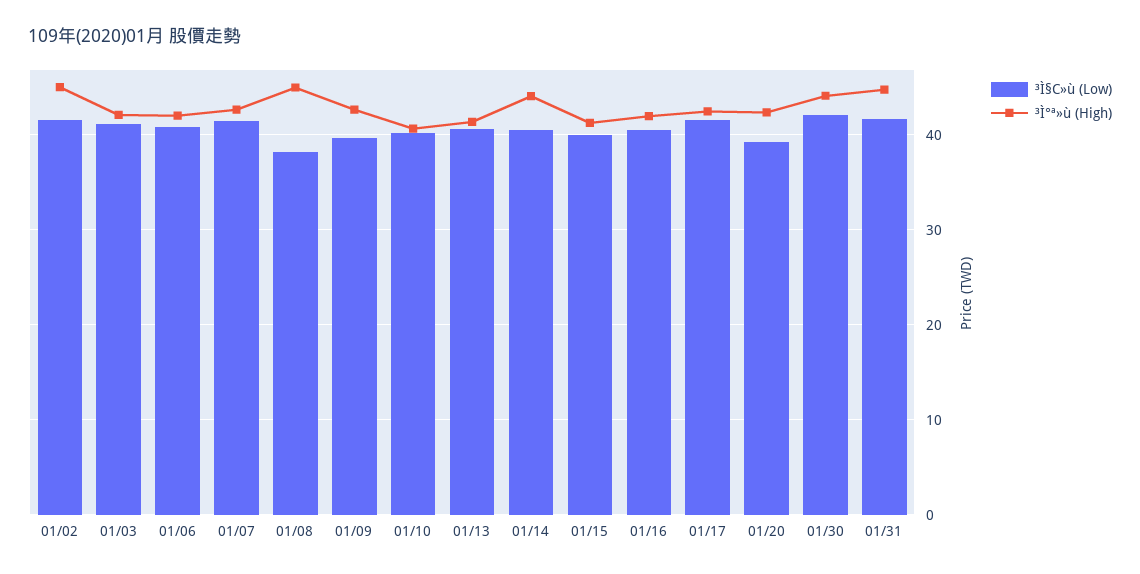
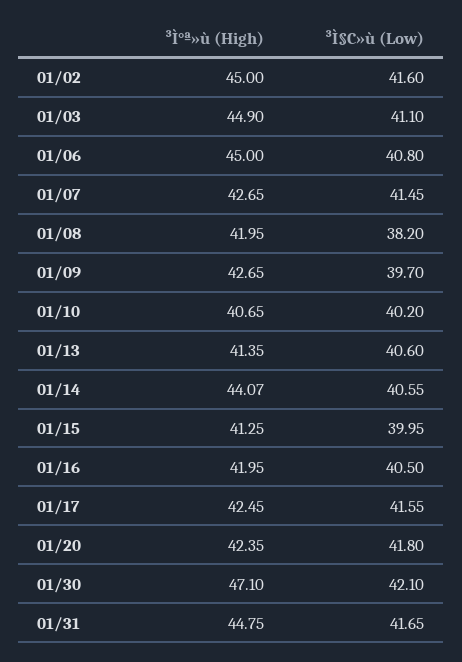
³Ì°ª»ù (High), 01/03: 42 -> 44.9
³Ì°ª»ù (High), 01/06: 42 -> 45
³Ì°ª»ù (High), 01/08: 45 -> 41.95
³Ì§C»ù (Low), 01/20: 39 -> 41.8
³Ì°ª»ù (High), 01/30: 44 -> 47.1

